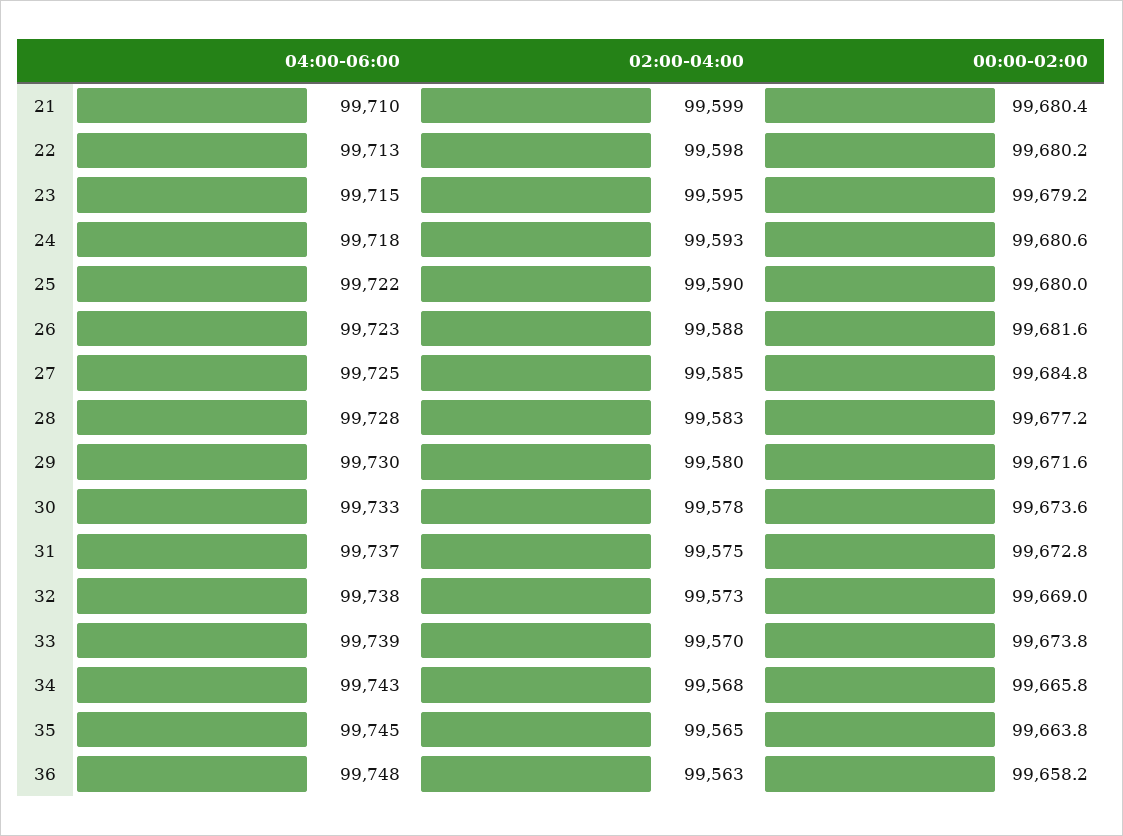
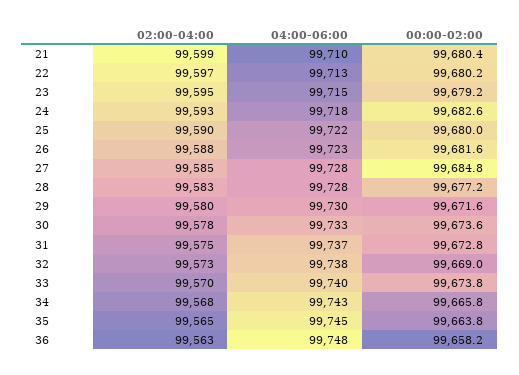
02:00-04:00, 22: 99598 -> 99597
00:00-02:00, 24: 99680.6 -> 99682.6
04:00-06:00, 27: 99725 -> 99728
04:00-06:00, 33: 99739 -> 99740

